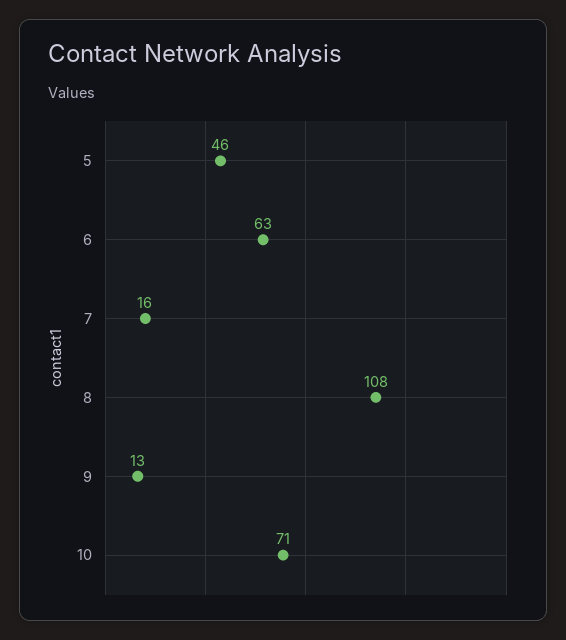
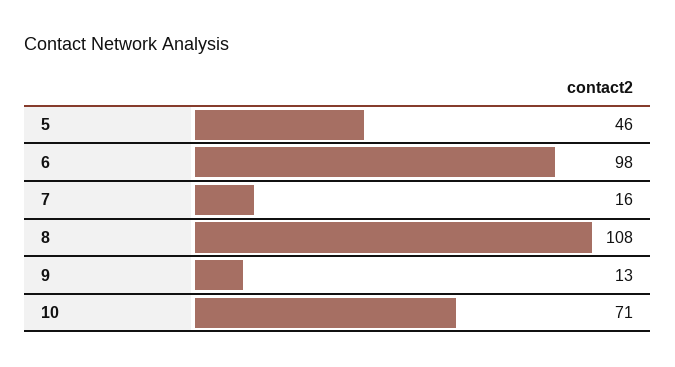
6: 63 -> 98

